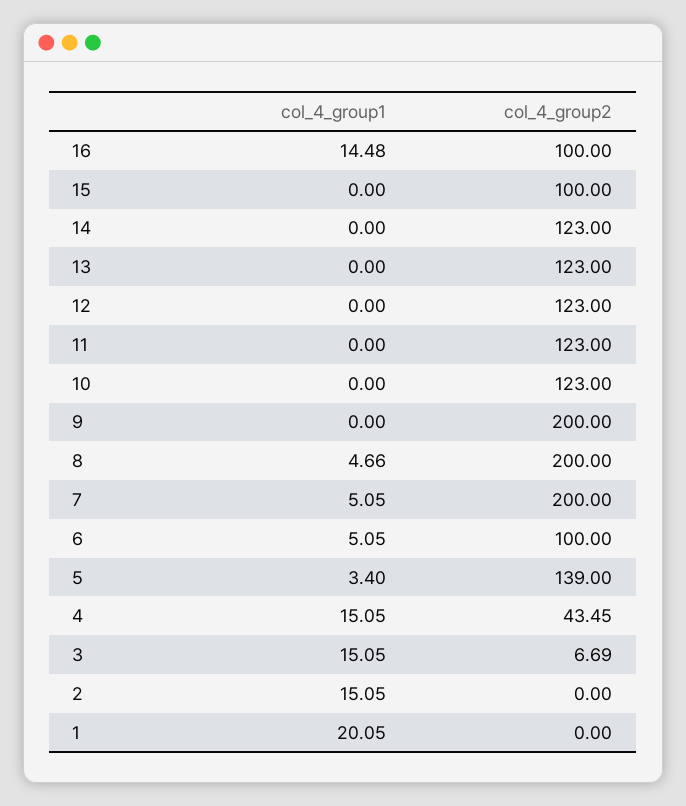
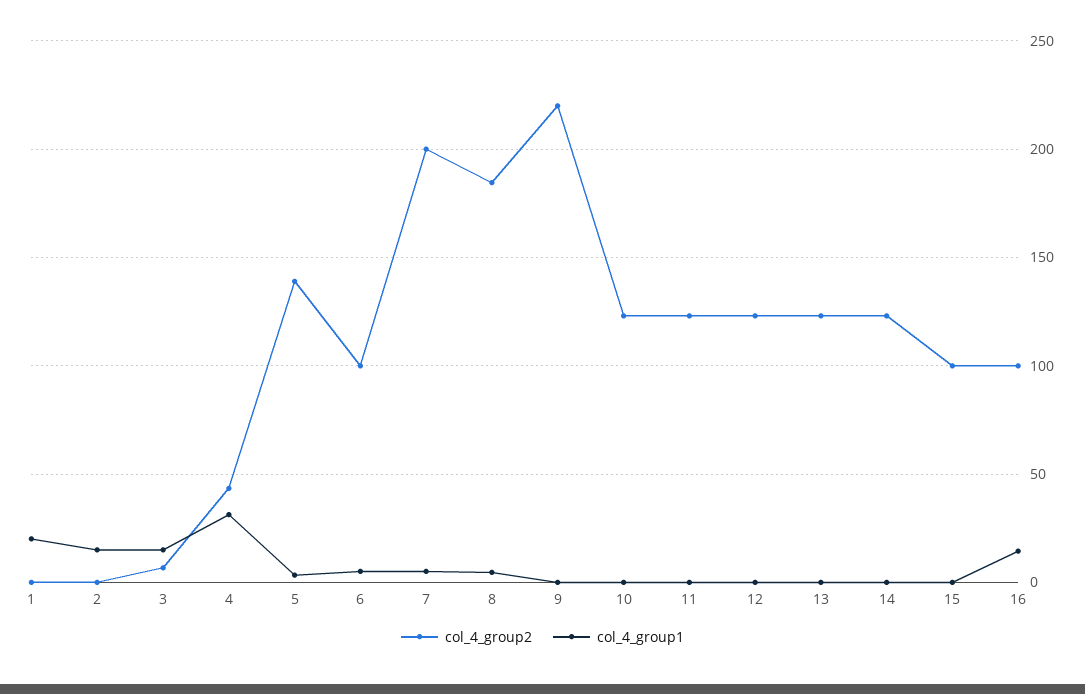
col_4_group2, 9: 200 -> 220
col_4_group2, 8: 200 -> 185
col_4_group1, 4: 15.05 -> 30

